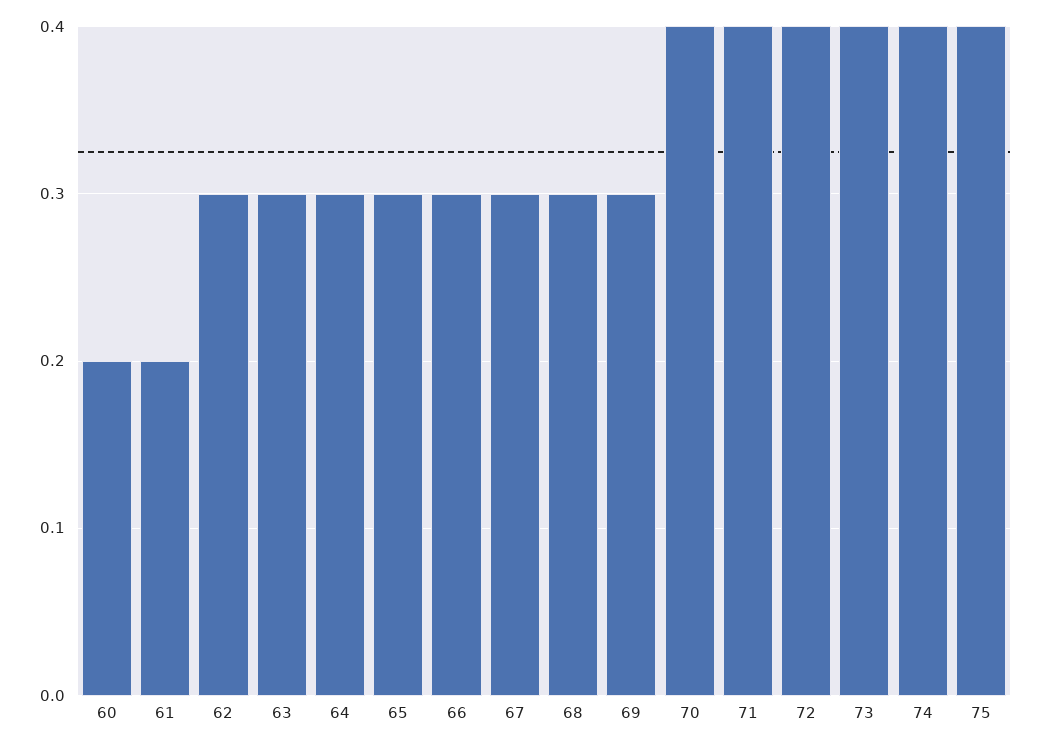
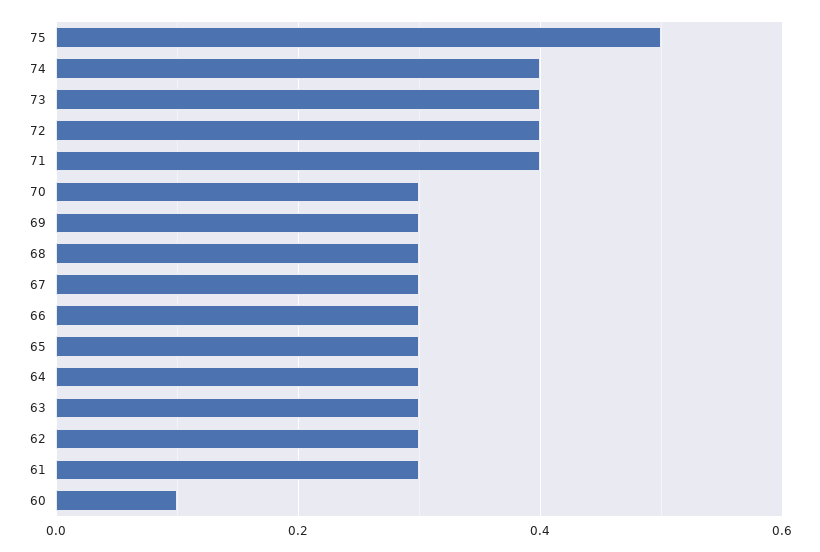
60: 0.2 -> 0.1
61: 0.2 -> 0.3
70: 0.4 -> 0.3
75: 0.4 -> 0.5

